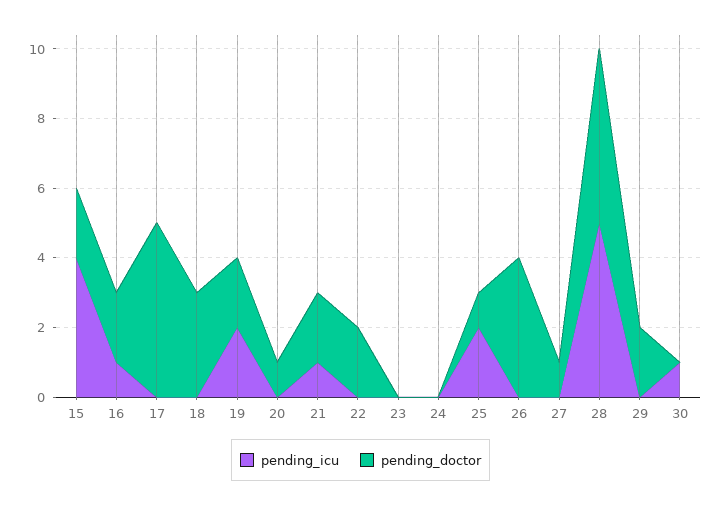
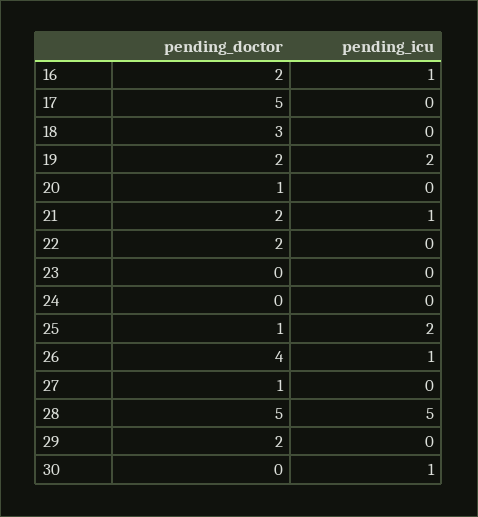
pending_icu, 15: 4 -> none
pending_doctor, 15: 2 -> none
pending_icu, 26: 0 -> 1

